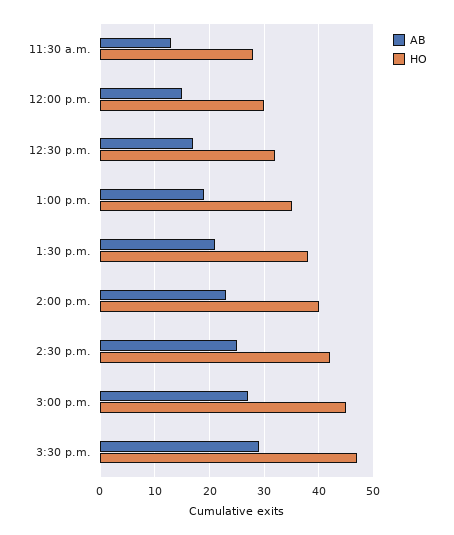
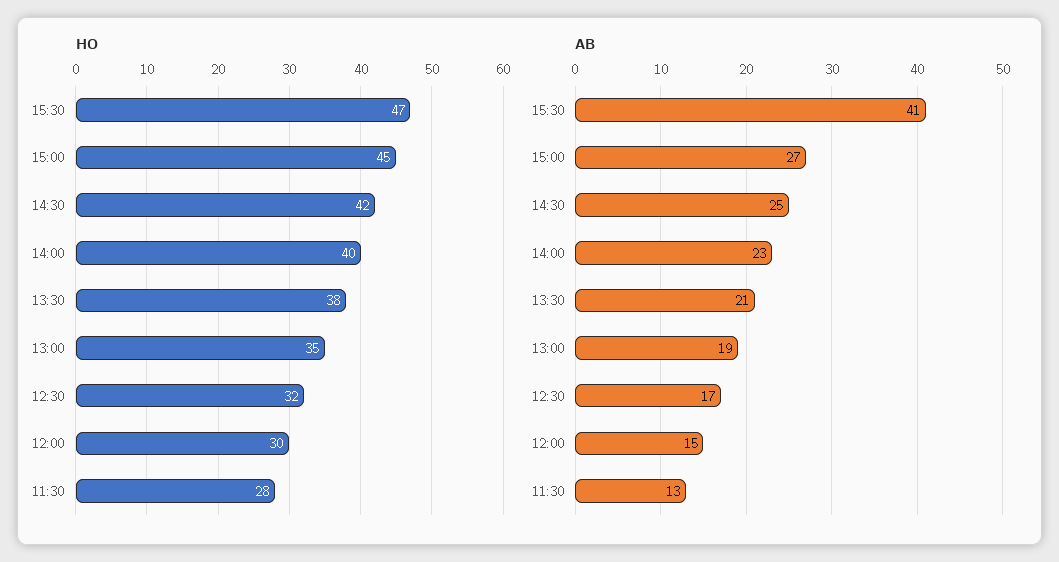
AB, 3:30 p.m.: 30 -> 41

